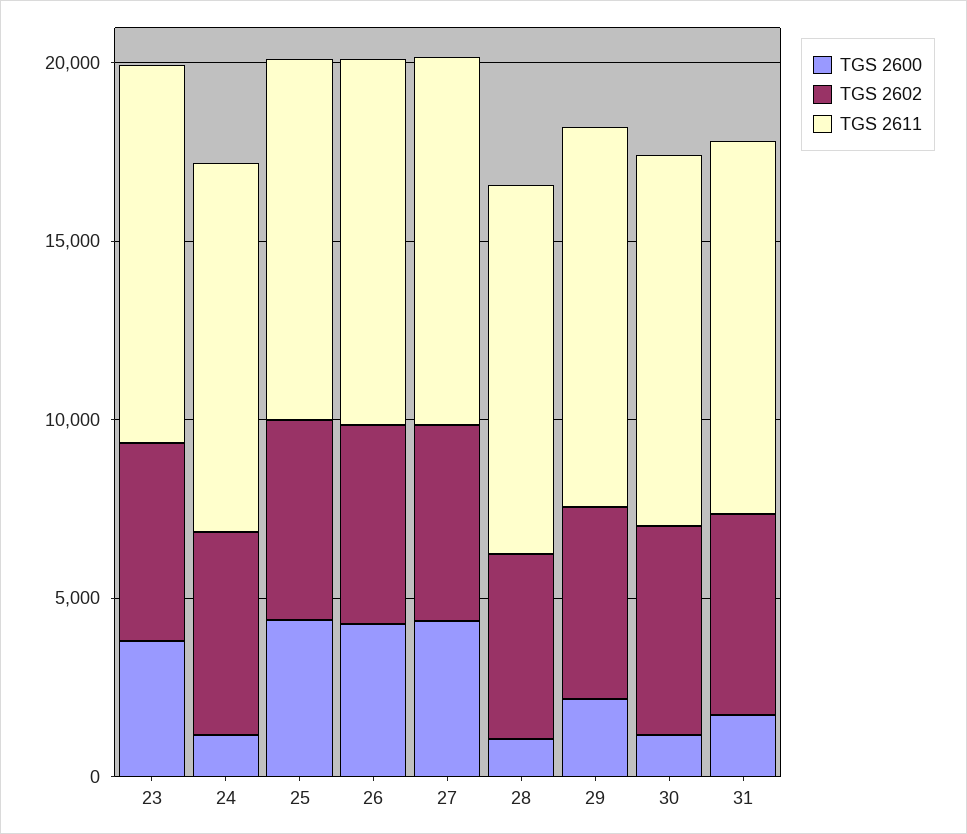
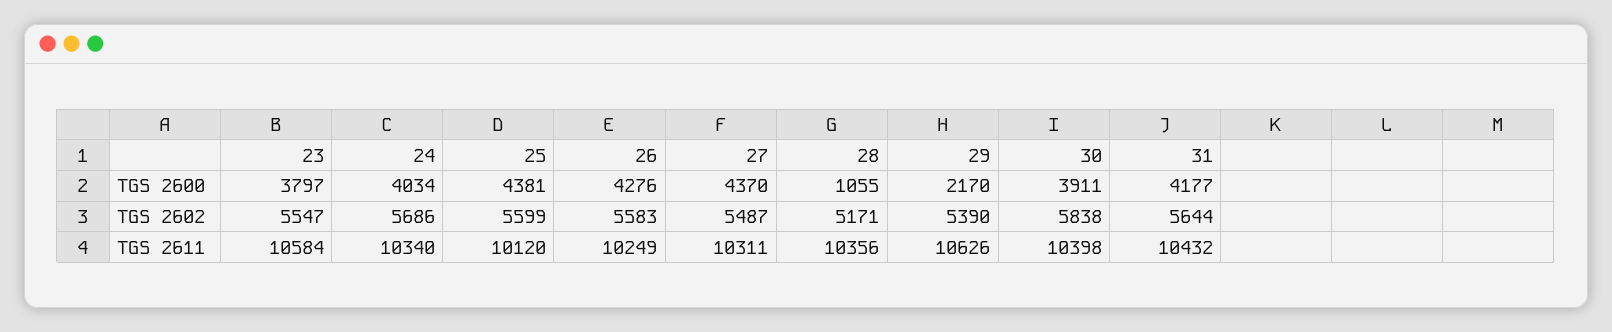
TGS 2600, 24: 1000 -> 4034
TGS 2600, 30: 1000 -> 3911
TGS 2600, 31: 2000 -> 4177

